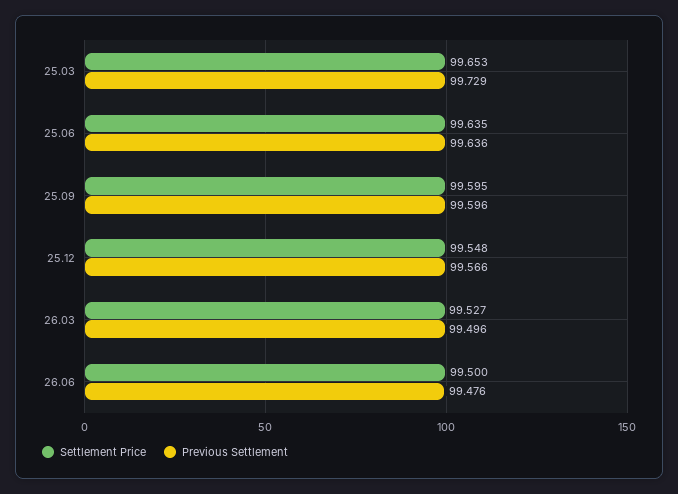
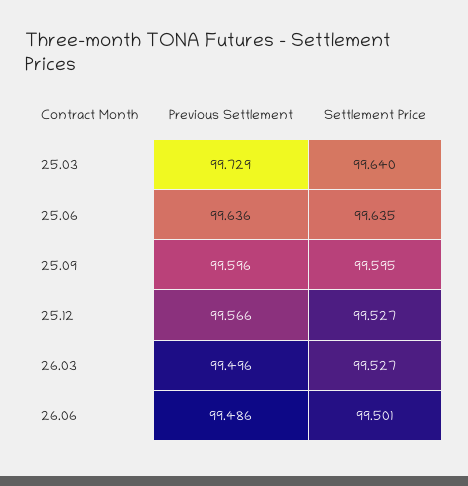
Settlement Price, 25.03: 99.653 -> 99.64
Settlement Price, 25.12: 99.548 -> 99.527
Settlement Price, 26.06: 99.5 -> 99.501
Previous Settlement, 26.06: 99.476 -> 99.486

